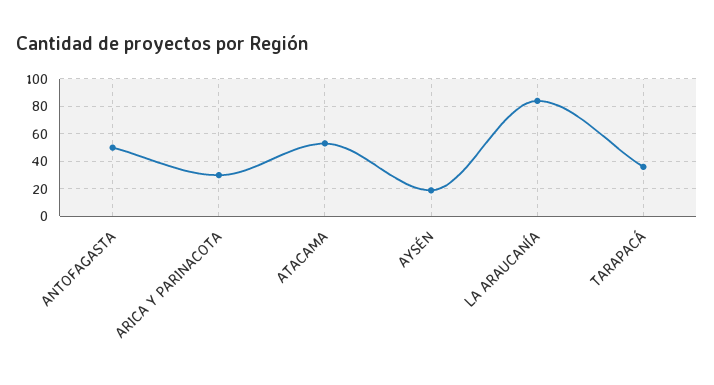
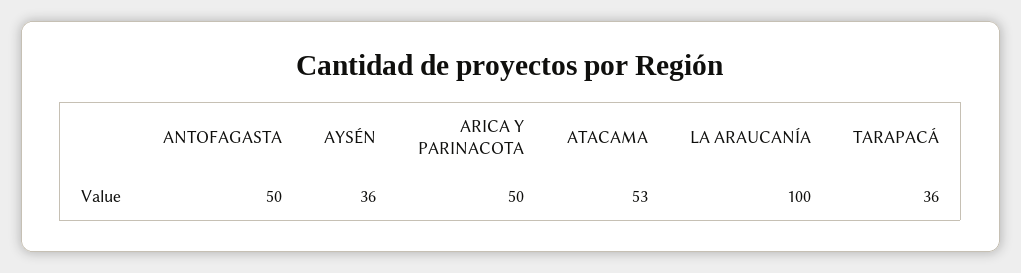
ARICA Y PARINACOTA: 30 -> 50
AYSÉN: 20 -> 36
LA ARAUCANÍA: 85 -> 100

